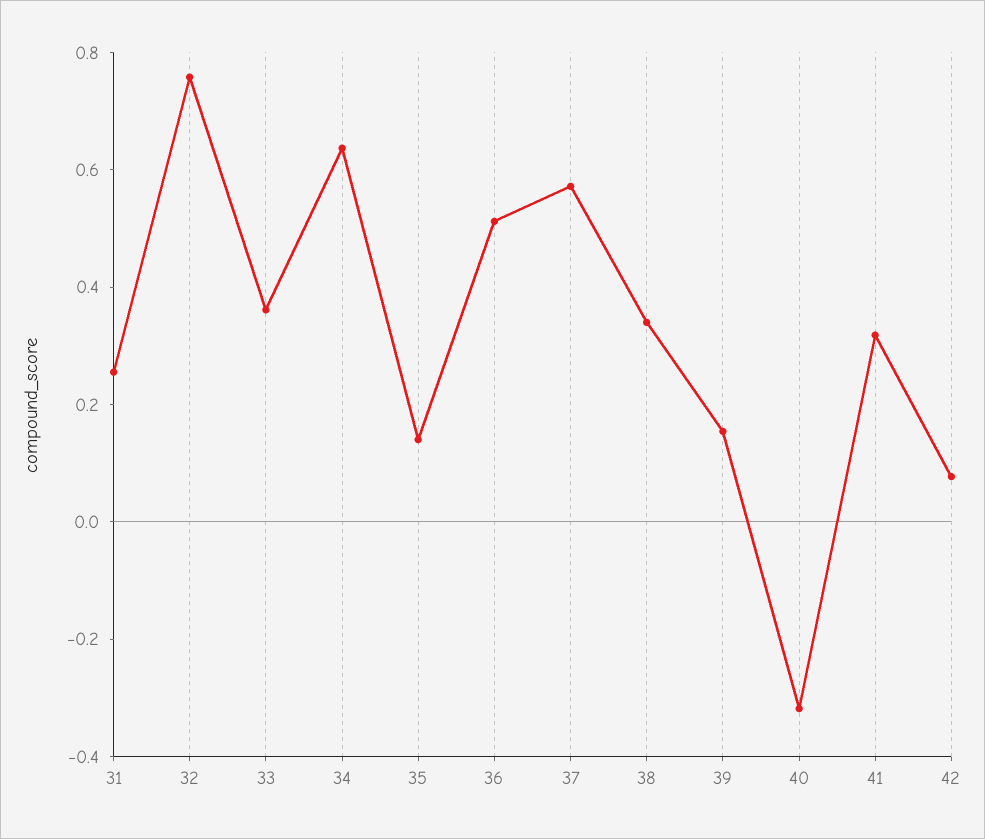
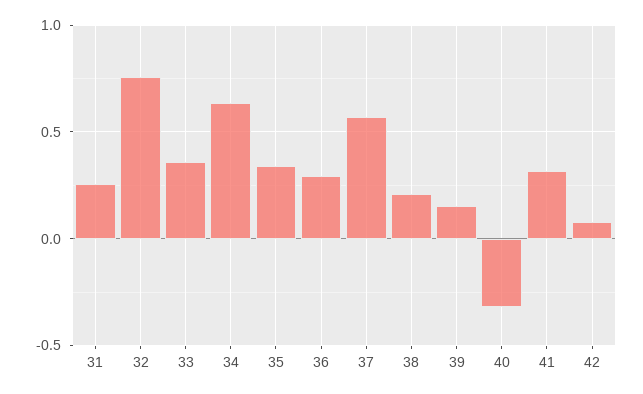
35: 0.15 -> 0.35
36: 0.5 -> 0.3
38: 0.35 -> 0.2

